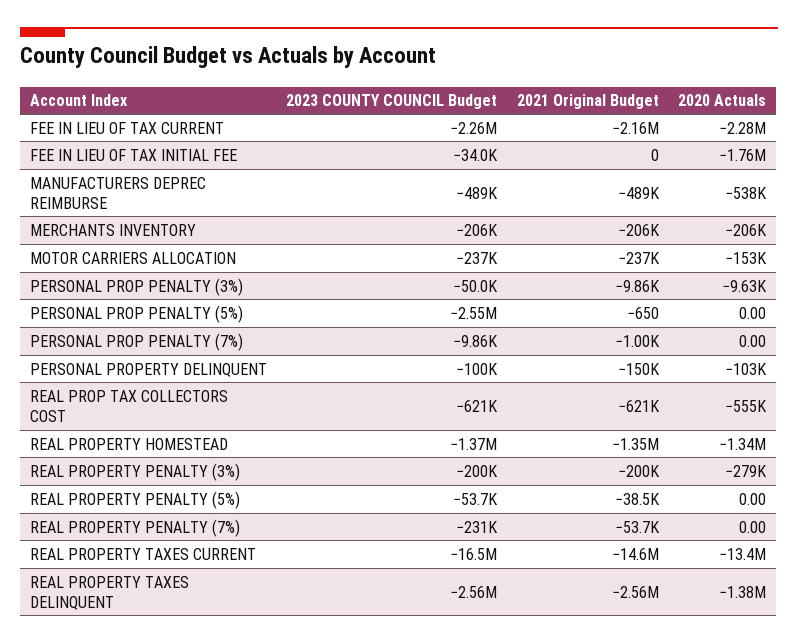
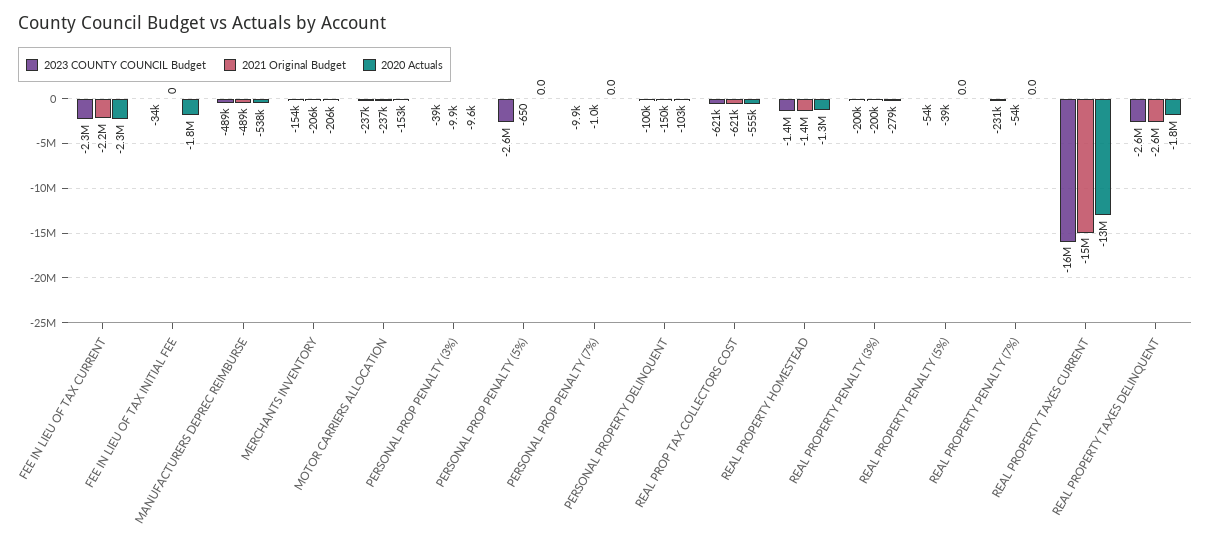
2023 COUNTY COUNCIL Budget, MERCHANTS INVENTORY: -206000 -> -154000
2023 COUNTY COUNCIL Budget, PERSONAL PROP PENALTY (3%): -50000 -> -39000
2020 Actuals, REAL PROPERTY TAXES DELINQUENT: -1380000 -> -1800000

